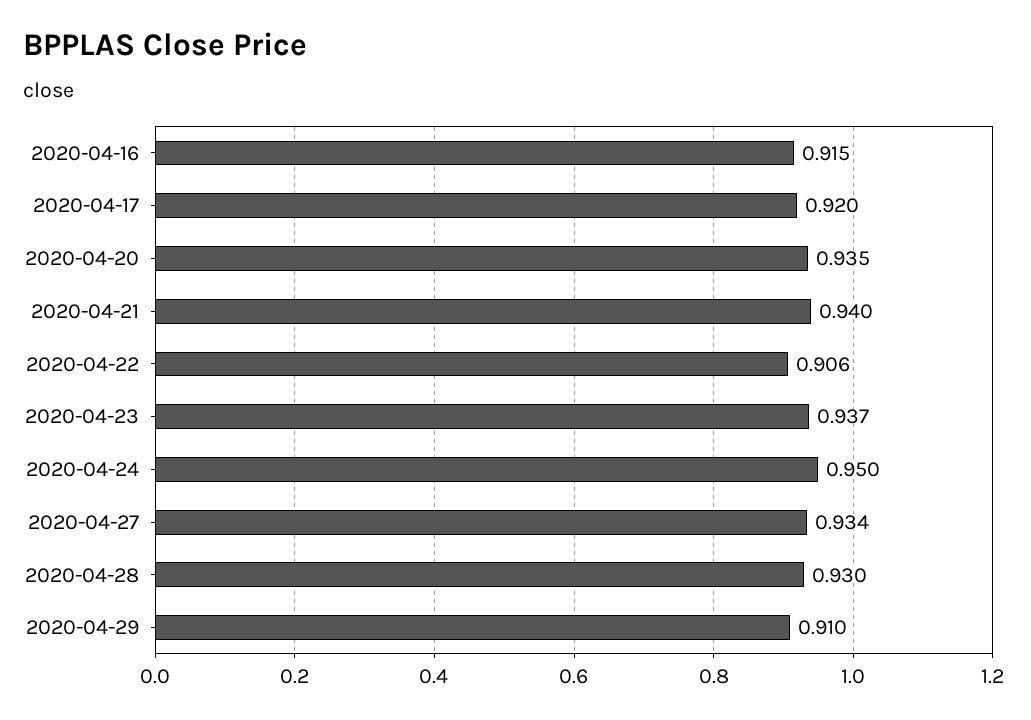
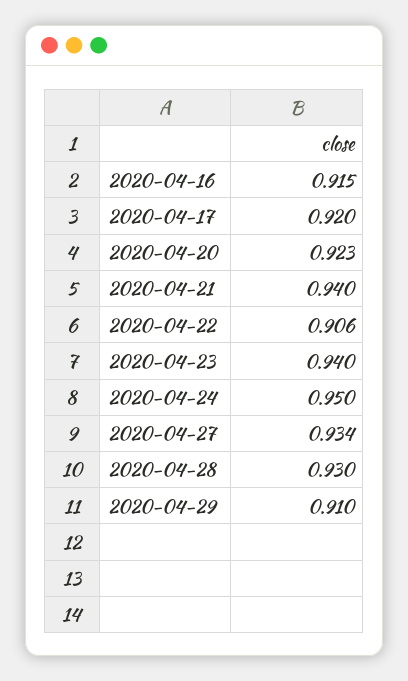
2020-04-20: 0.935 -> 0.923
2020-04-23: 0.937 -> 0.94

